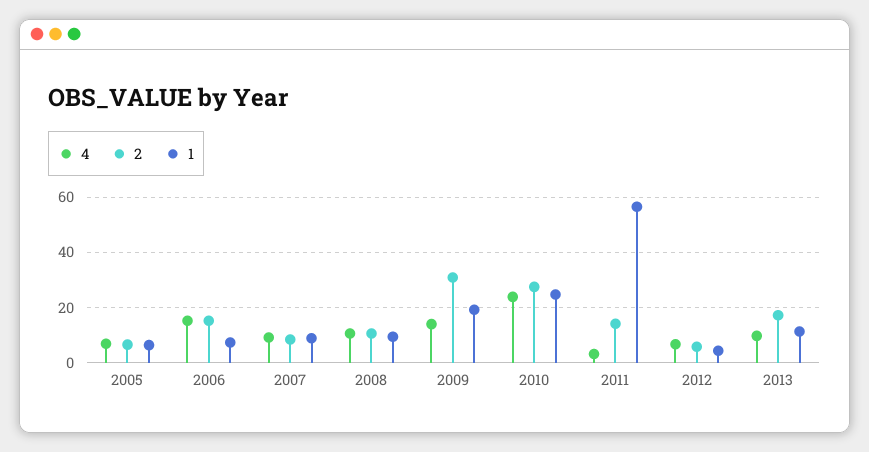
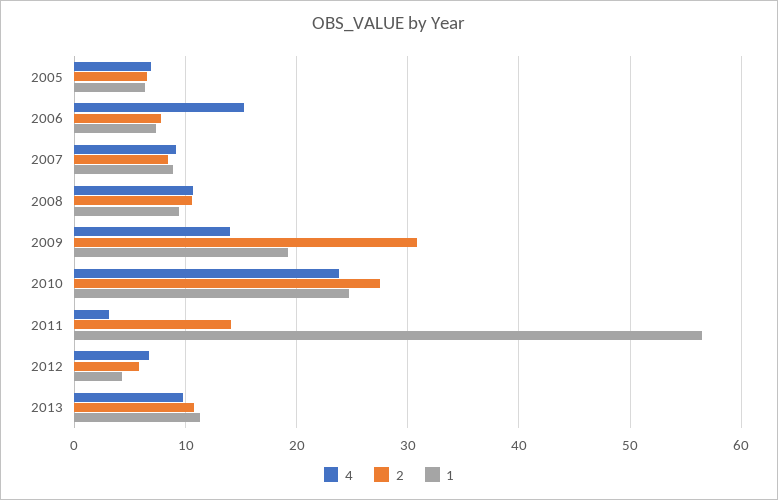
2, 2006: 15 -> 8
2, 2013: 17.5 -> 11

